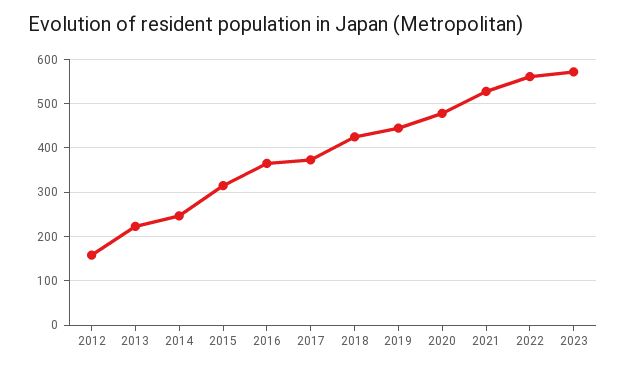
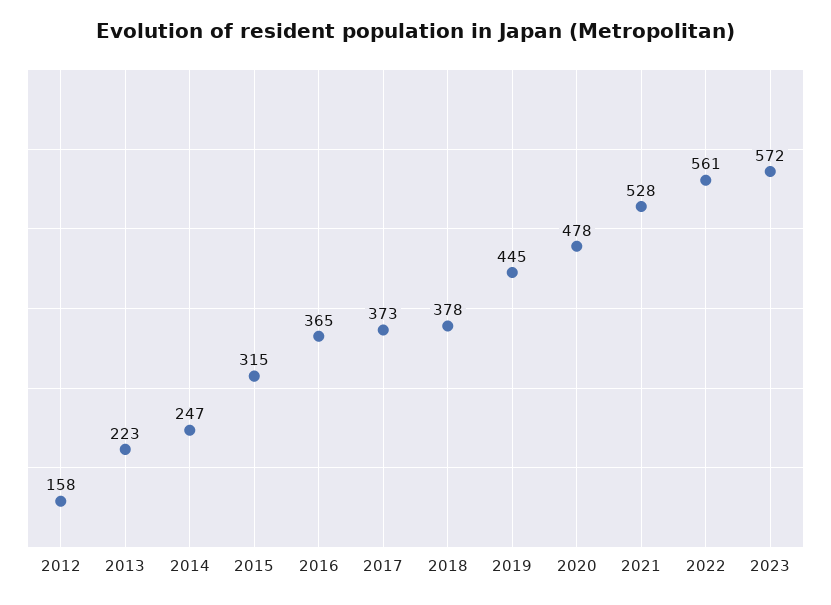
2018: 420 -> 378

